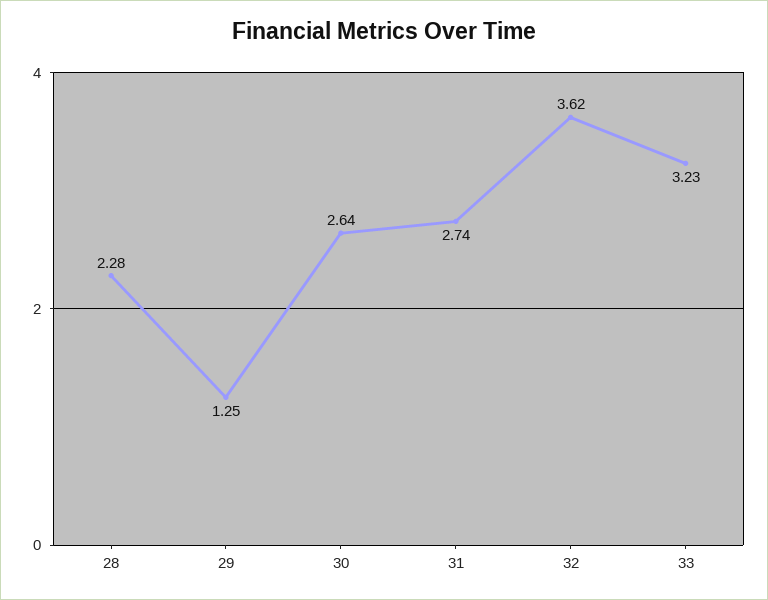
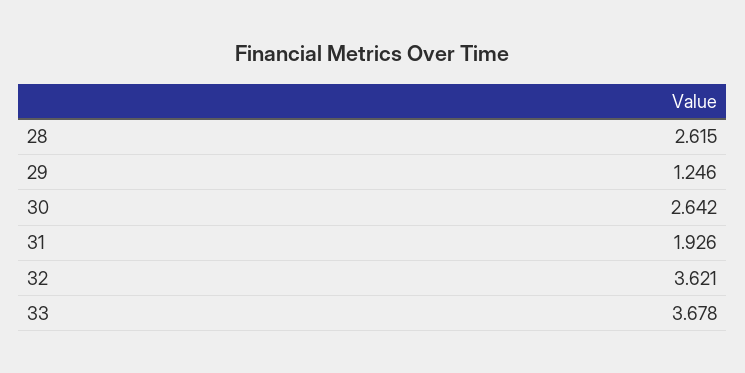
28: 2.28 -> 2.615
31: 2.74 -> 1.926
33: 3.23 -> 3.678

